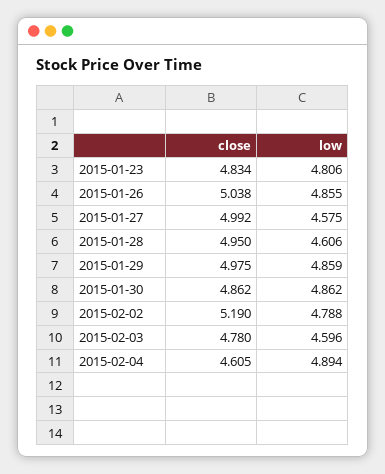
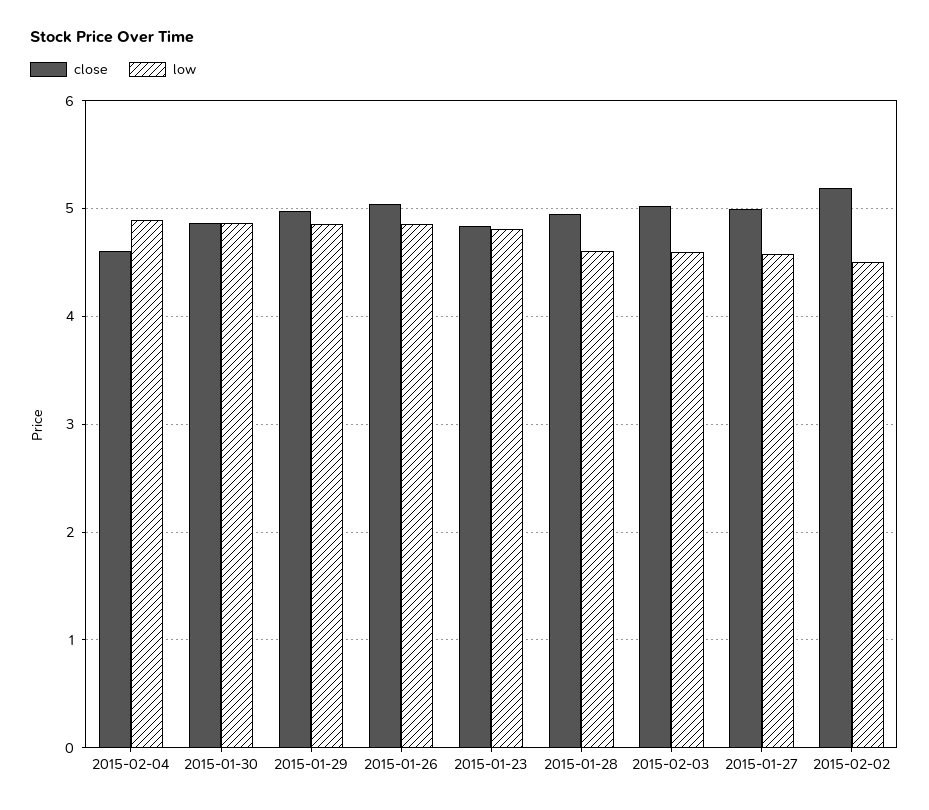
low, 2015-02-02: 4.788 -> 4.5
close, 2015-02-03: 4.78 -> 5

